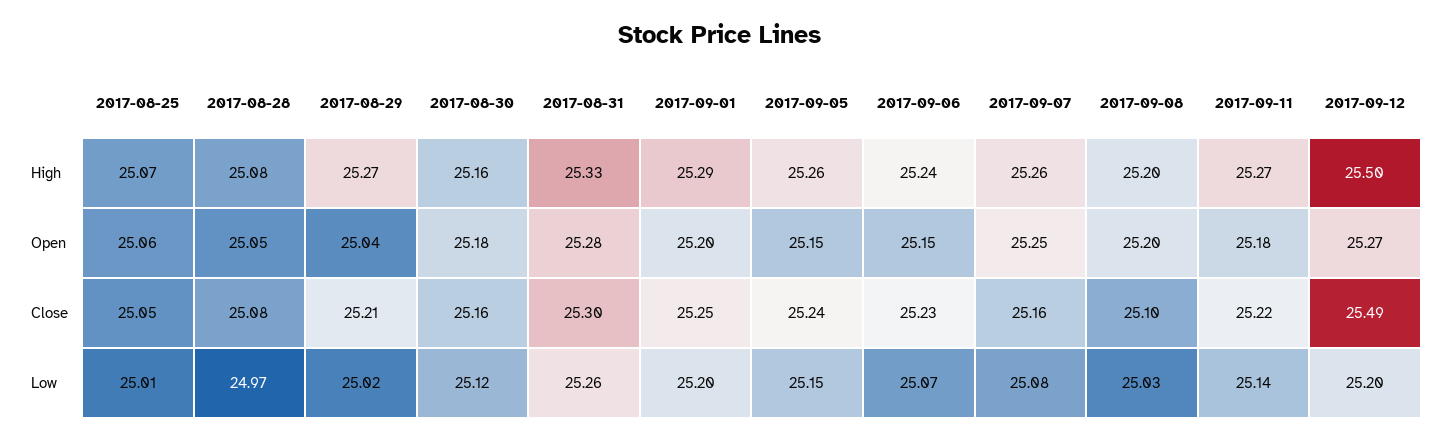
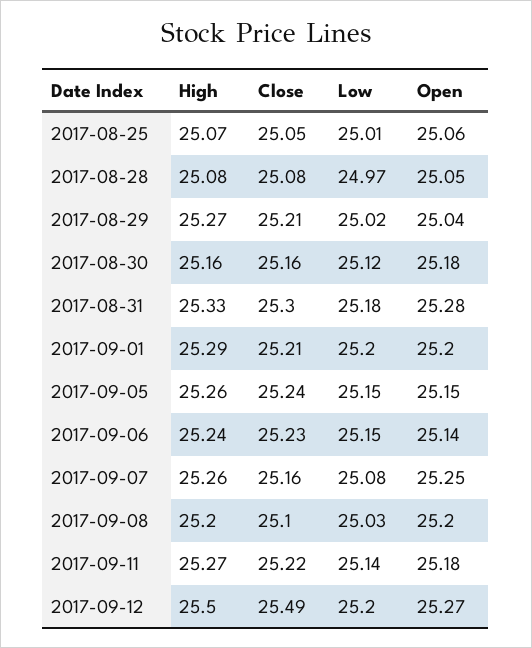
2017-09-06, Open: 25.15 -> 25.14
2017-09-01, Close: 25.25 -> 25.21
2017-08-31, Low: 25.26 -> 25.18
2017-09-06, Low: 25.07 -> 25.15

